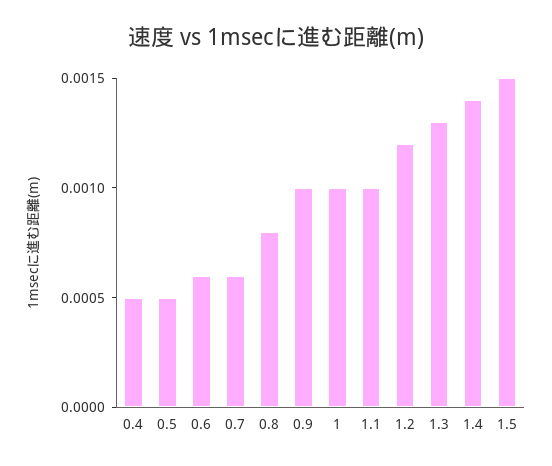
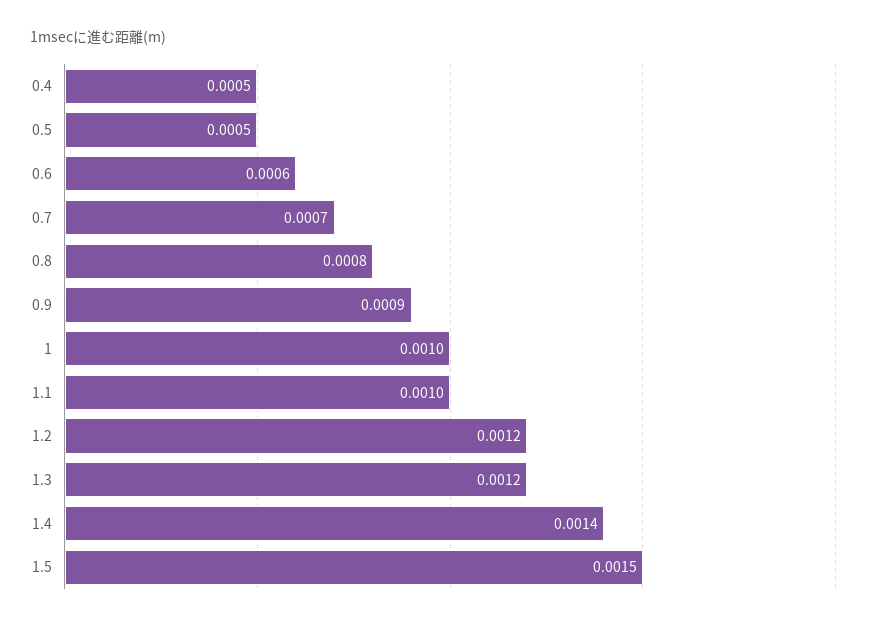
0.7: 0.0006 -> 0.0007
0.9: 0.001 -> 0.0009
1.3: 0.0013 -> 0.0012

